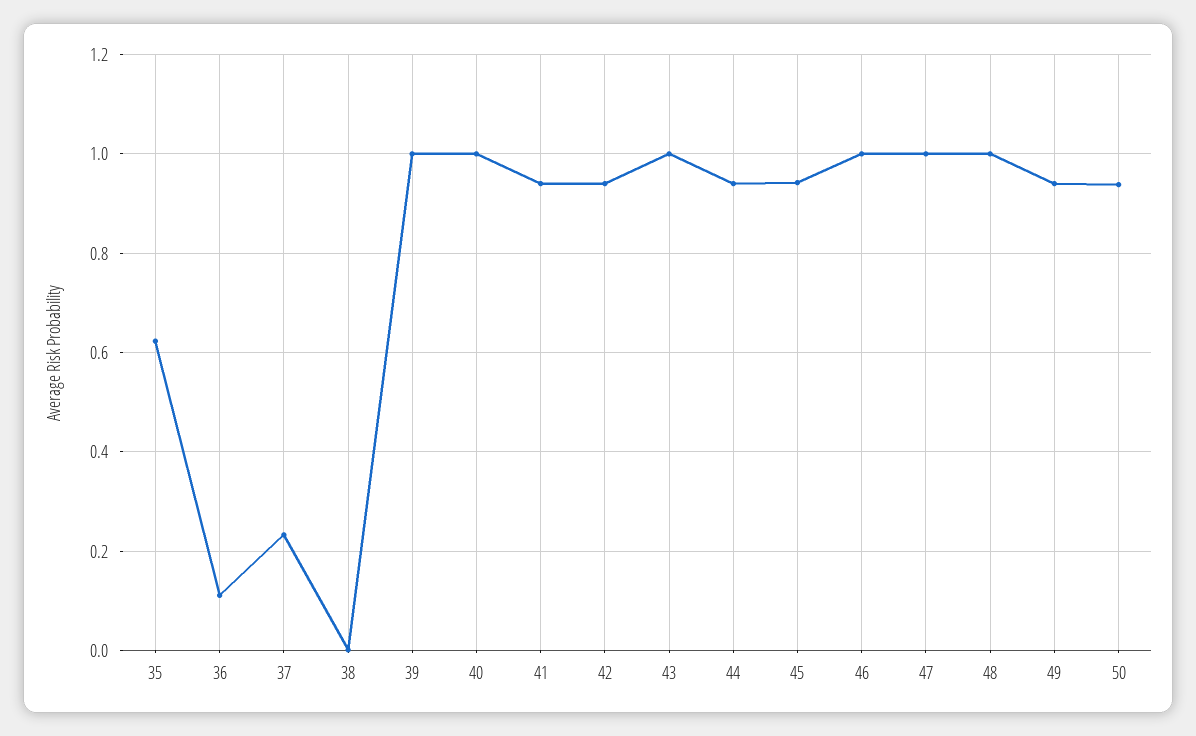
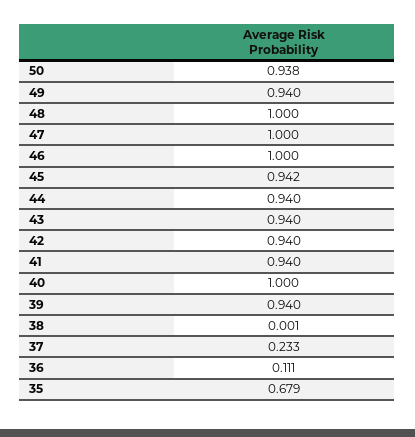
35: 0.62 -> 0.679
39: 1 -> 0.94
43: 1 -> 0.94

